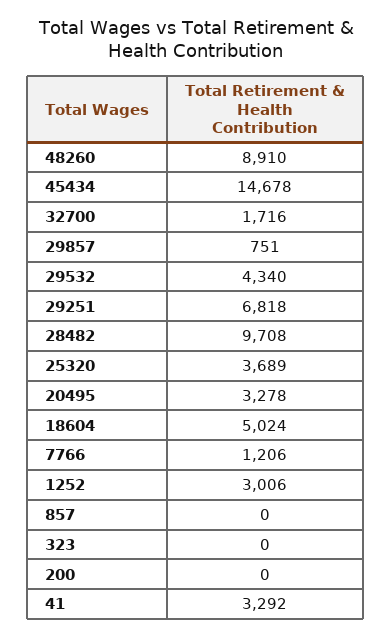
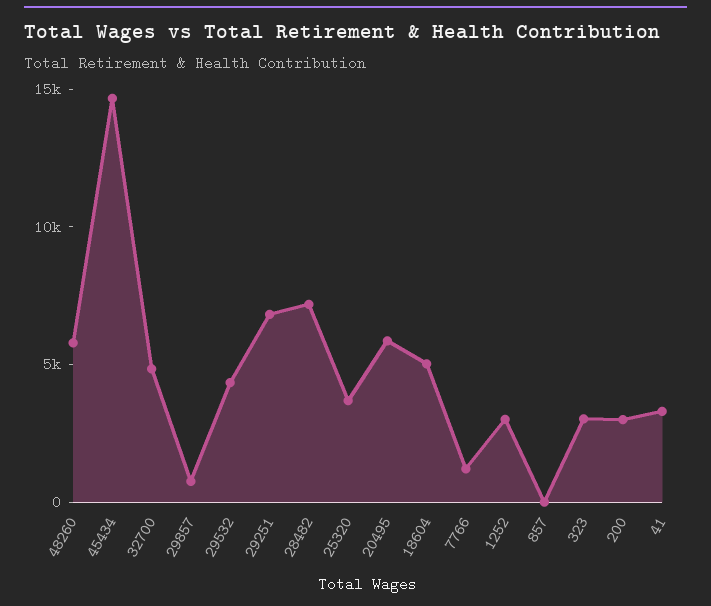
48260: 8910 -> 6000
32700: 1716 -> 5000
28482: 9708 -> 7000
20495: 3278 -> 6000
323: 0 -> 3000
200: 0 -> 3000

